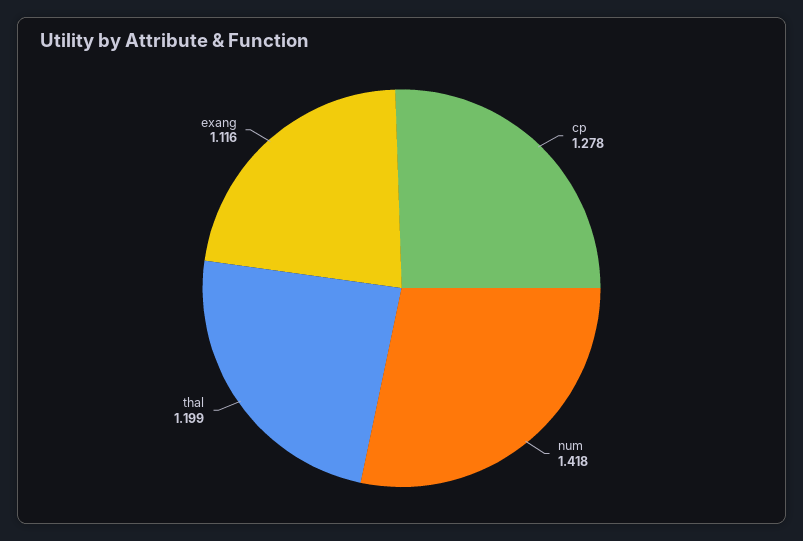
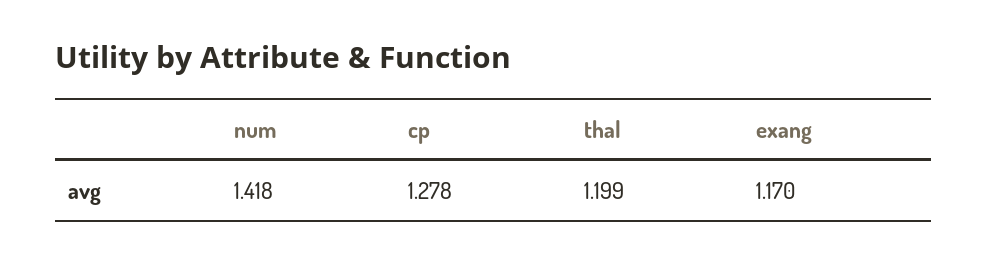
exang: 1.116 -> 1.17

